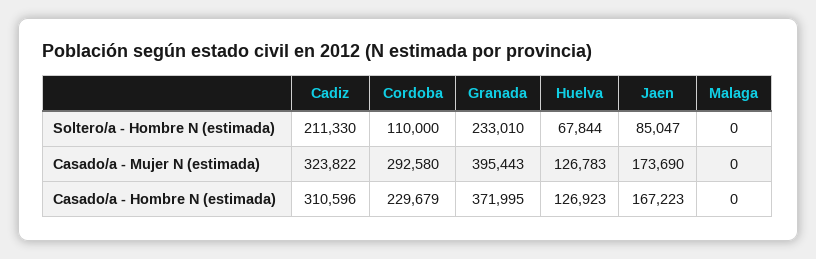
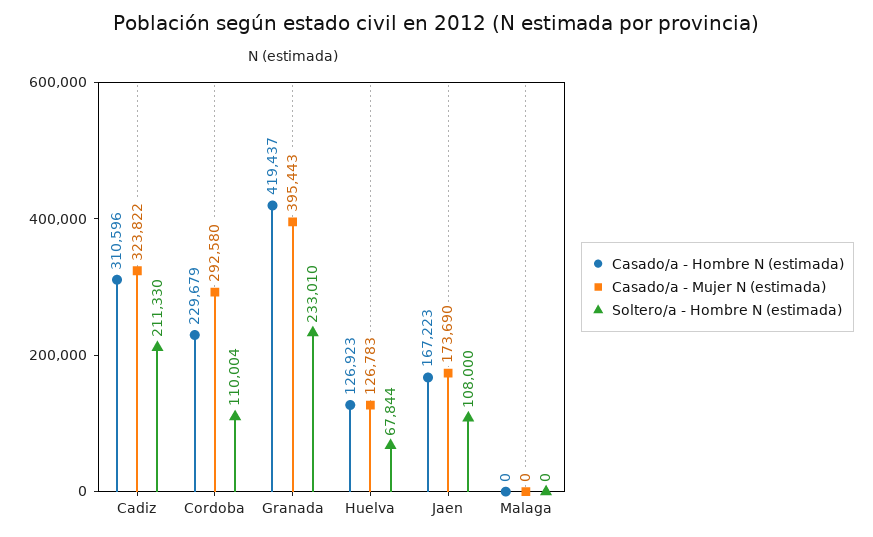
Soltero/a - Hombre N (estimada), Cordoba: 110000 -> 110004
Soltero/a - Hombre N (estimada), Jaen: 85047 -> 108000
Casado/a - Hombre N (estimada), Granada: 371995 -> 419437

